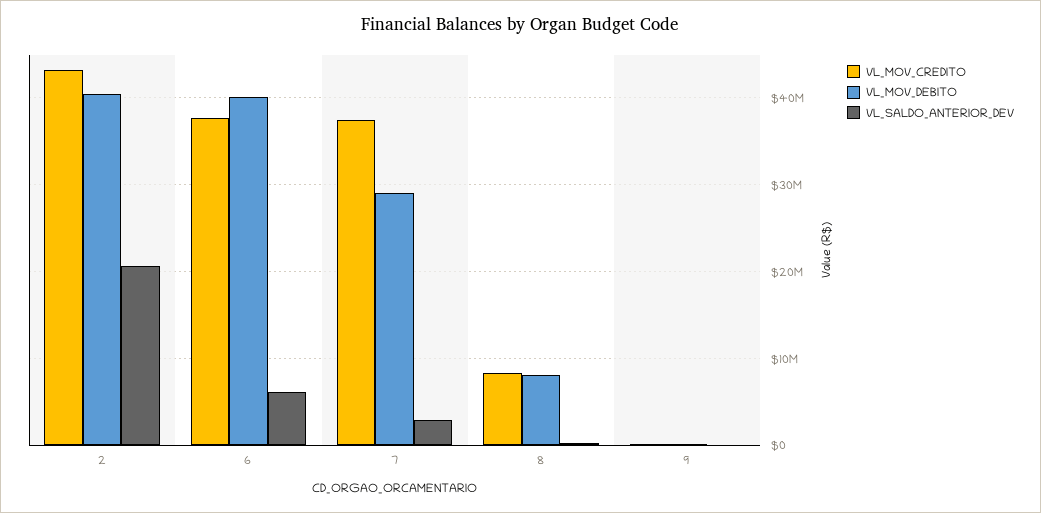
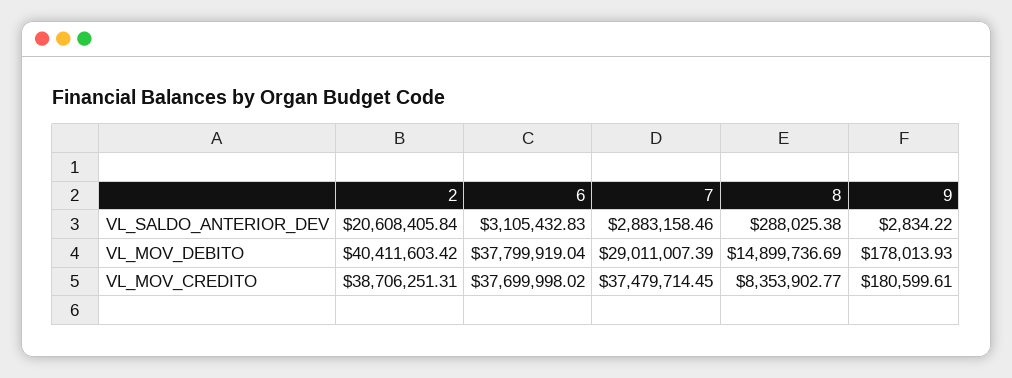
VL_MOV_CREDITO, 2: 43000000 -> 38706251.31
VL_MOV_DEBITO, 6: 40000000 -> 37799919.04
VL_SALDO_ANTERIOR_DEV, 6: 6000000 -> 3105432.83
VL_MOV_DEBITO, 8: 8000000 -> 14899736.69

